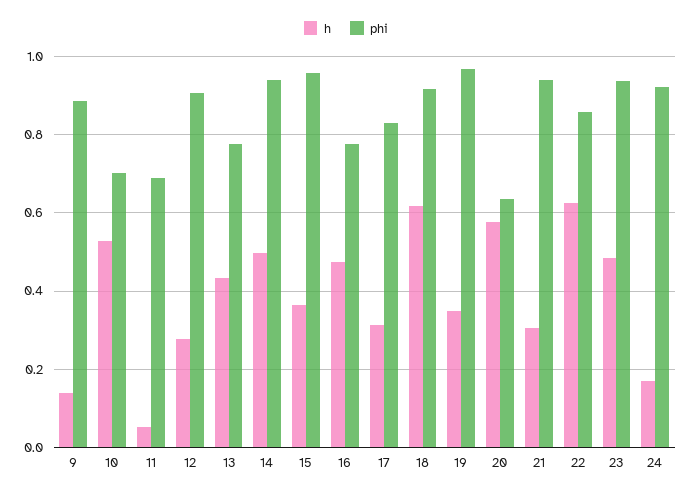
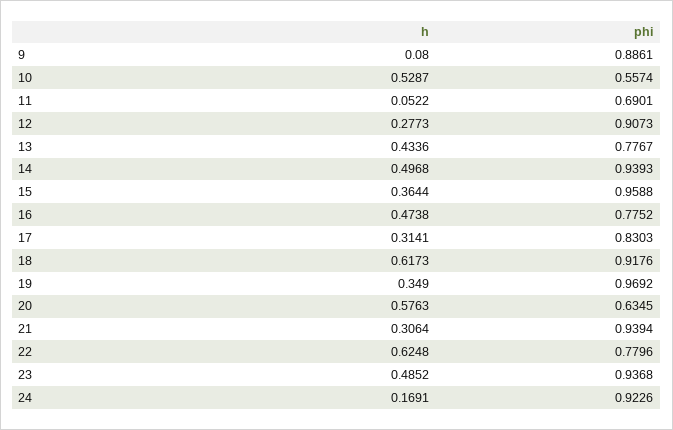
h, 9: 0.14 -> 0.08
phi, 10: 0.7 -> 0.5574
phi, 22: 0.86 -> 0.7796

